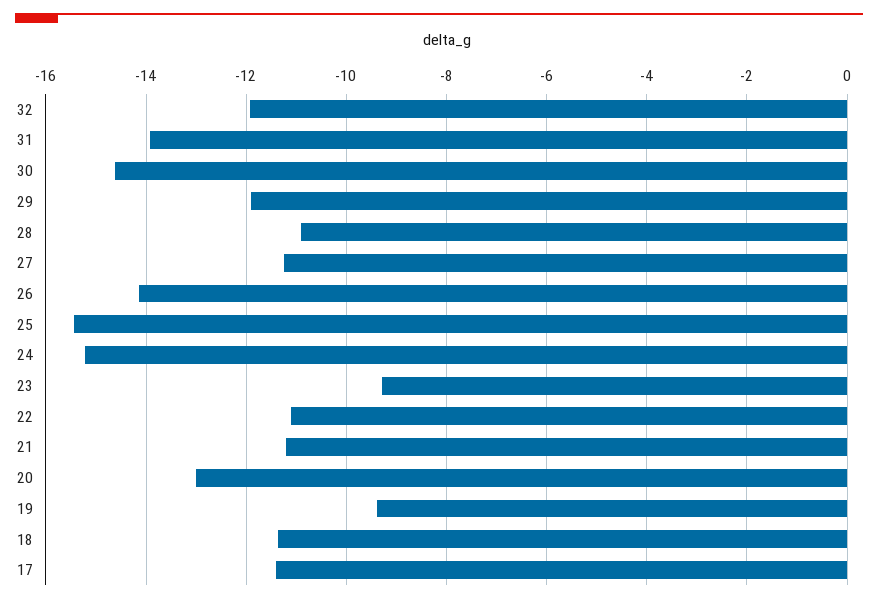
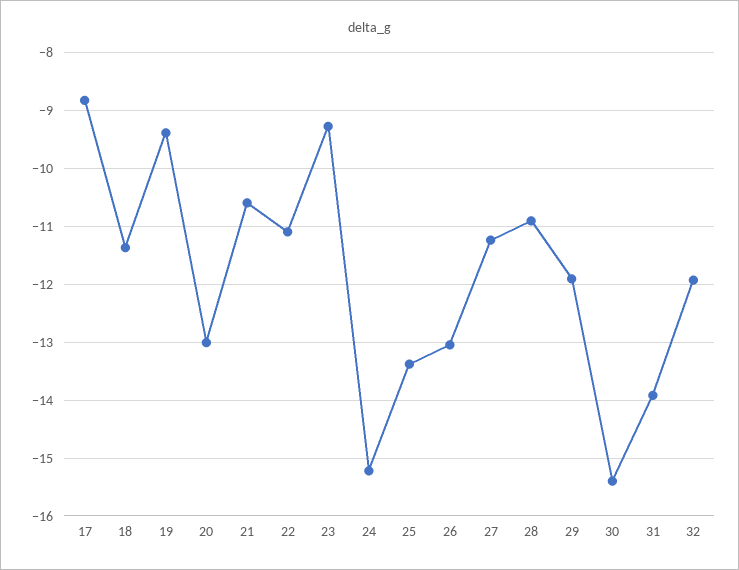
30: -14.6 -> -15.4
26: -14.2 -> -13
25: -15.4 -> -13.4
21: -11.2 -> -10.6
17: -11.4 -> -8.8

